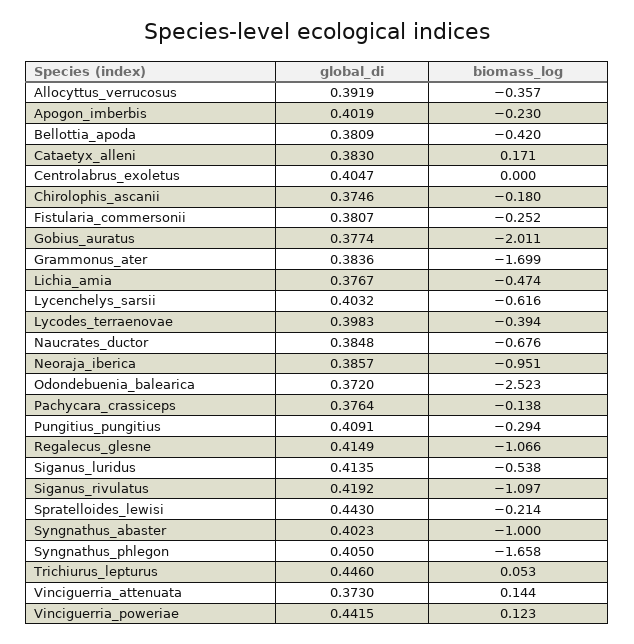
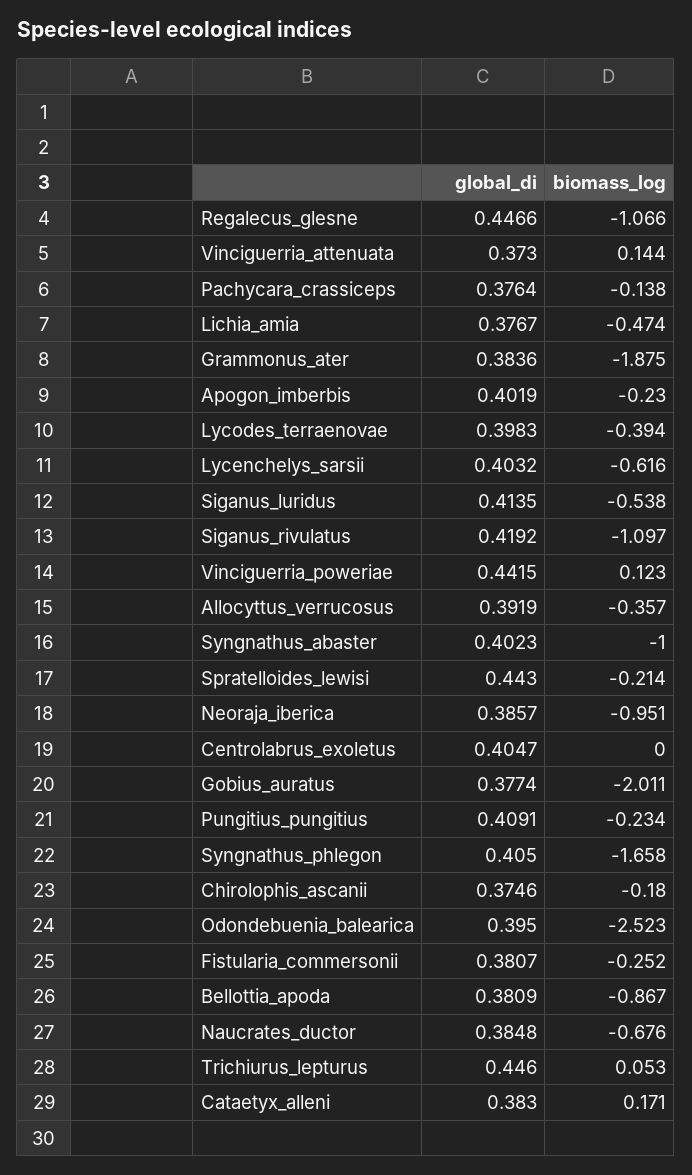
biomass_log, Bellottia_apoda: -0.42 -> -0.867
biomass_log, Grammonus_ater: -1.699 -> -1.875
global_di, Odondebuenia_balearica: 0.372 -> 0.395
biomass_log, Pungitius_pungitius: -0.294 -> -0.234
global_di, Regalecus_glesne: 0.4149 -> 0.4466

